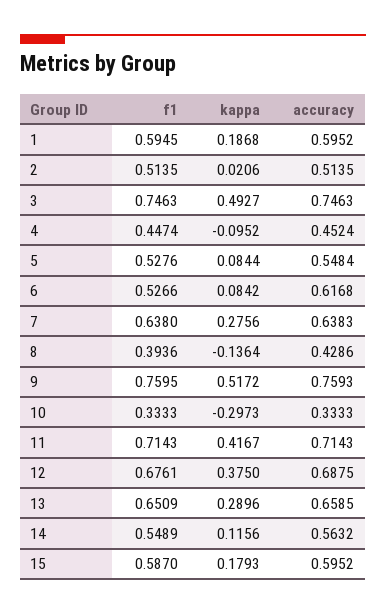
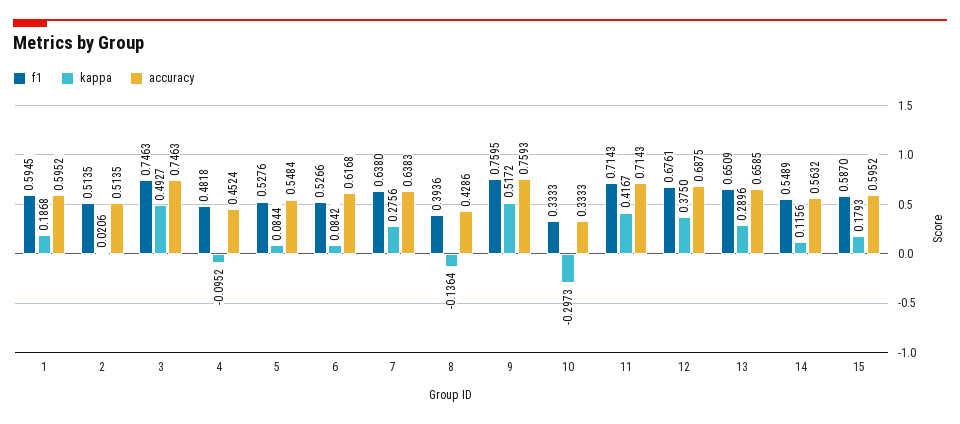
f1, 4: 0.4474 -> 0.4818

